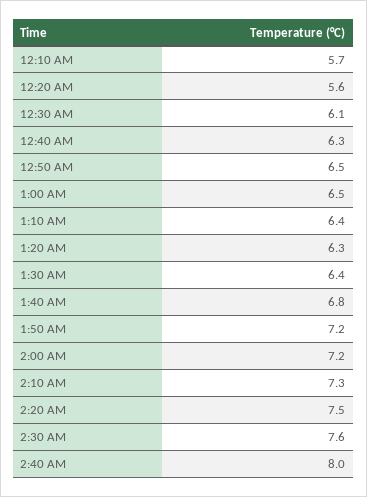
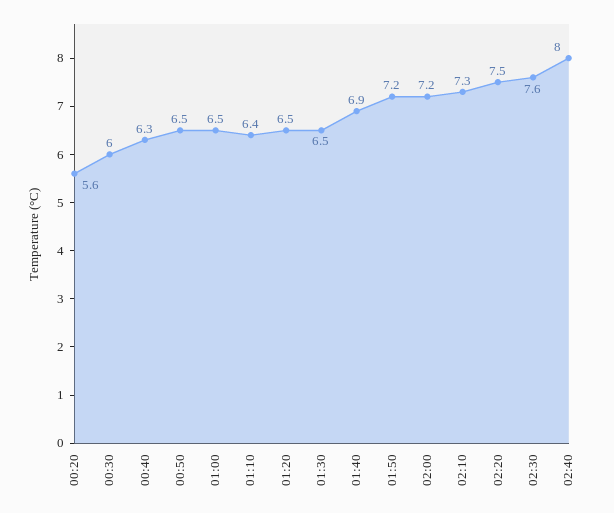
12:10 AM: 5.7 -> none
12:30 AM: 6.1 -> 6
1:20 AM: 6.3 -> 6.5
1:30 AM: 6.4 -> 6.5
1:40 AM: 6.8 -> 6.9

